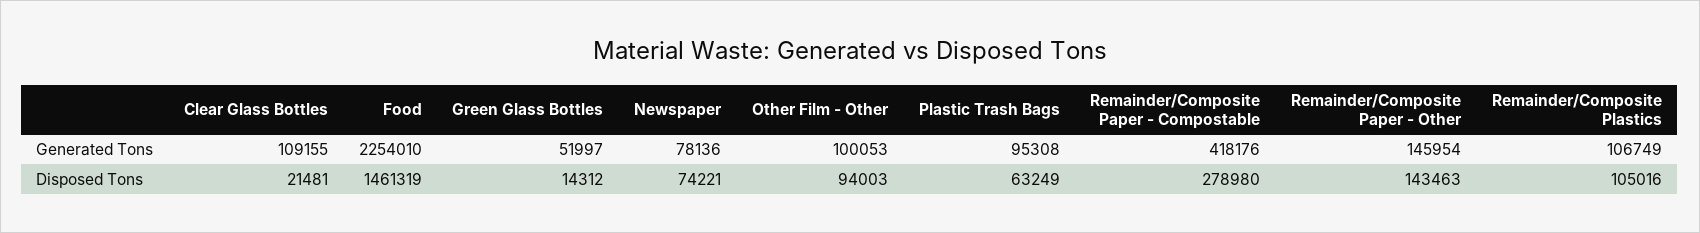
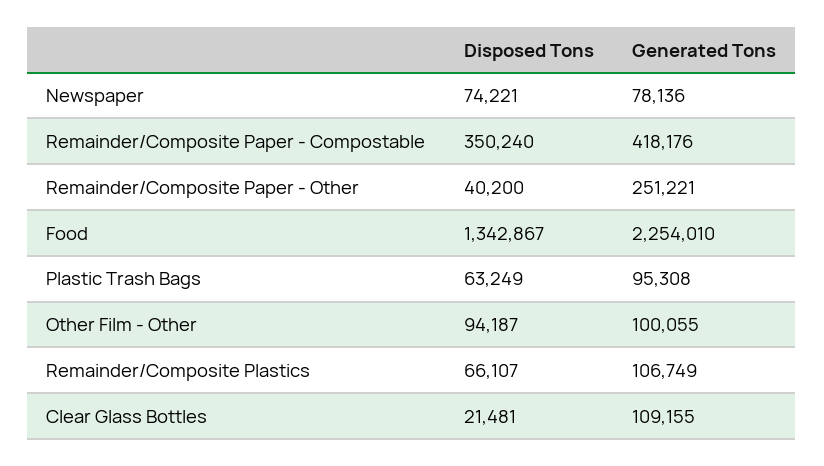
Green Glass Bottles, Generated Tons: 51997 -> none
Other Film - Other, Generated Tons: 100053 -> 100055
Remainder/Composite Paper - Other, Generated Tons: 145954 -> 251221
Food, Disposed Tons: 1461319 -> 1342867
Green Glass Bottles, Disposed Tons: 14312 -> none
Other Film - Other, Disposed Tons: 94003 -> 94187
Remainder/Composite Paper - Compostable, Disposed Tons: 278980 -> 350240
Remainder/Composite Paper - Other, Disposed Tons: 143463 -> 40200
Remainder/Composite Plastics, Disposed Tons: 105016 -> 66107

